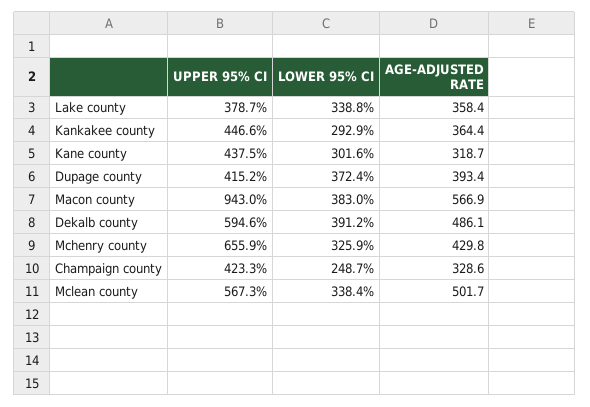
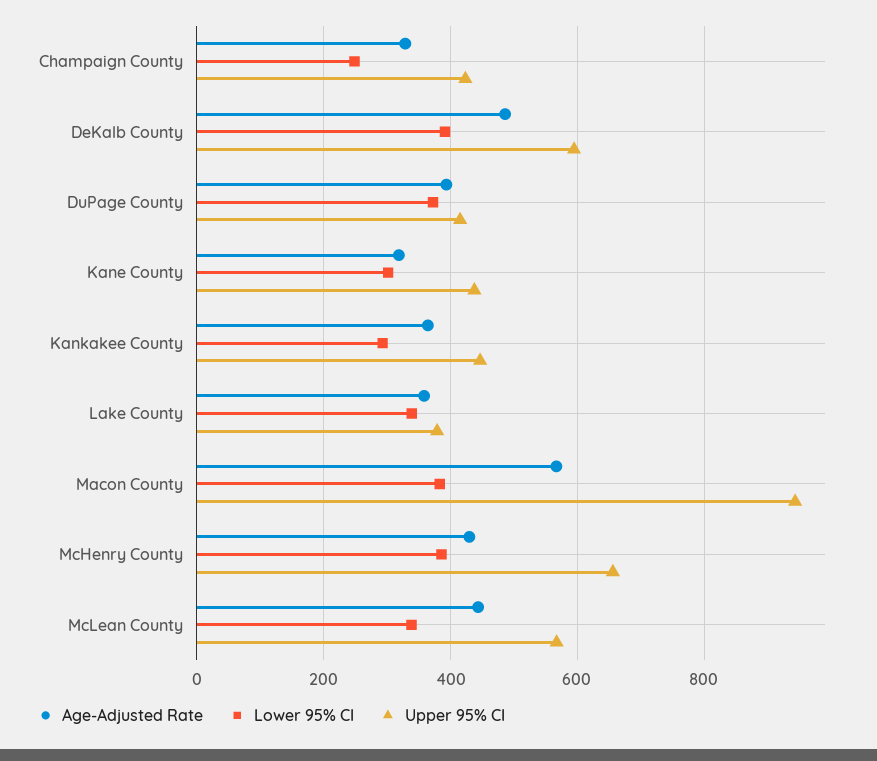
LOWER 95% CI, Mchenry county: 325.9 -> 380
AGE-ADJUSTED RATE, Mclean county: 501.7 -> 440

